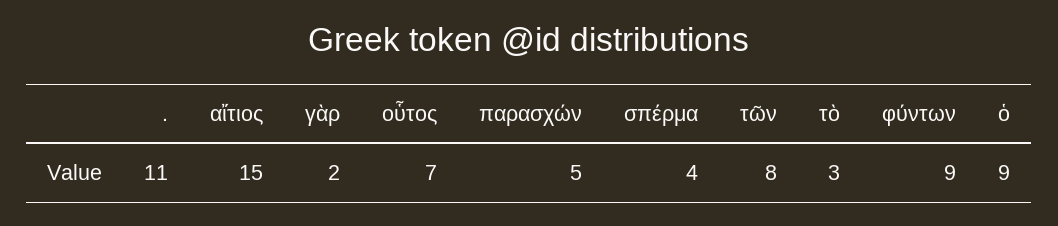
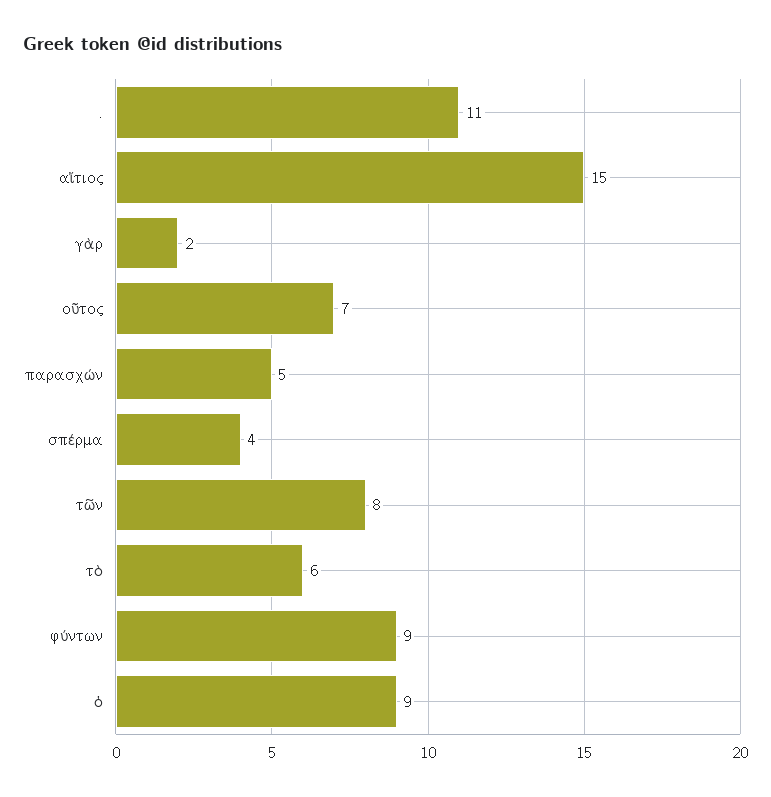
τὸ: 3 -> 6

